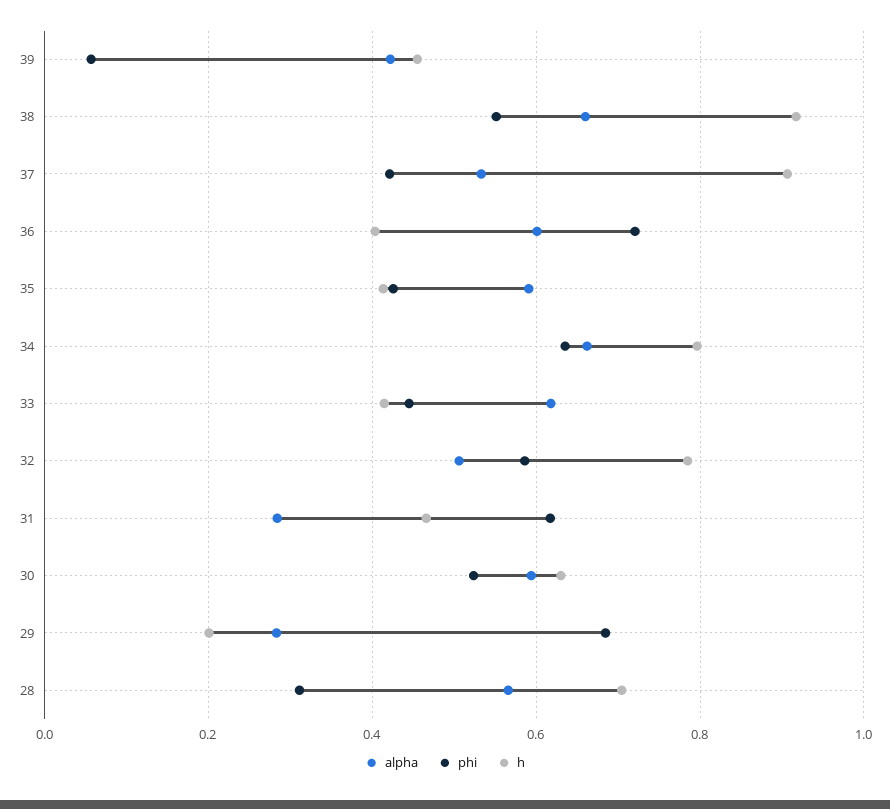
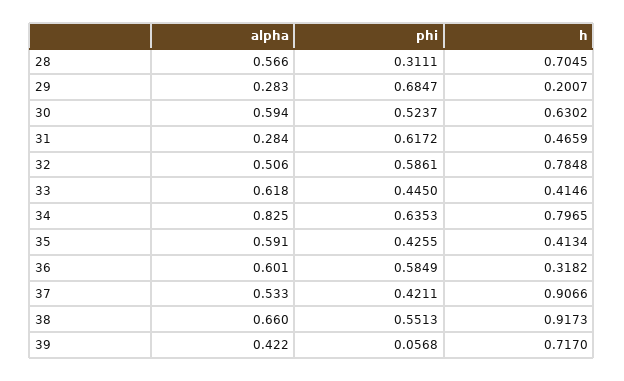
h, 39: 0.46 -> 0.717
phi, 36: 0.72 -> 0.5849
h, 36: 0.4 -> 0.3182
alpha, 34: 0.66 -> 0.825

